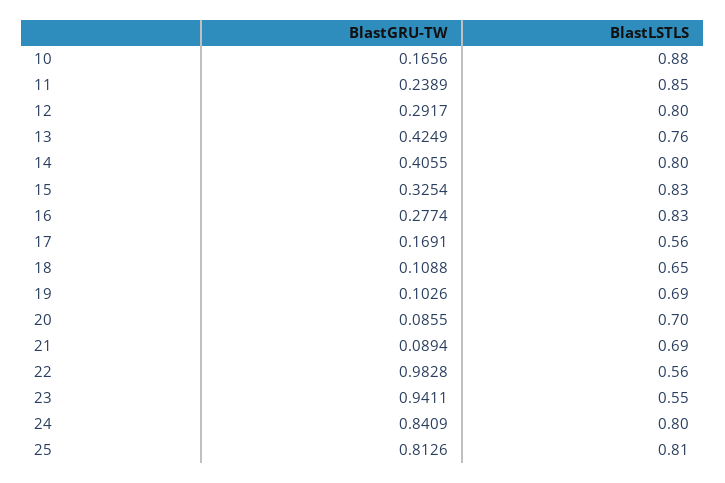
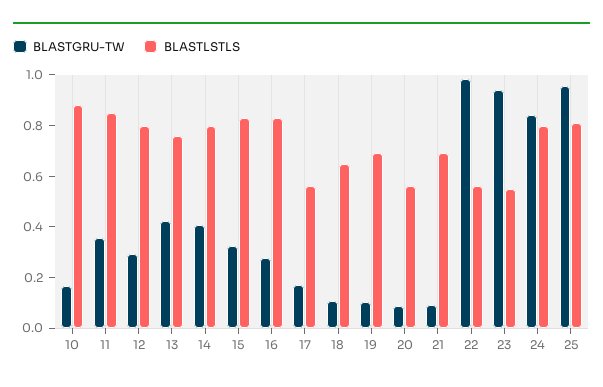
BlastGRU-TW, 11: 0.2389 -> 0.35
BlastLSTLS, 20: 0.7 -> 0.55
BlastGRU-TW, 25: 0.8126 -> 0.95

